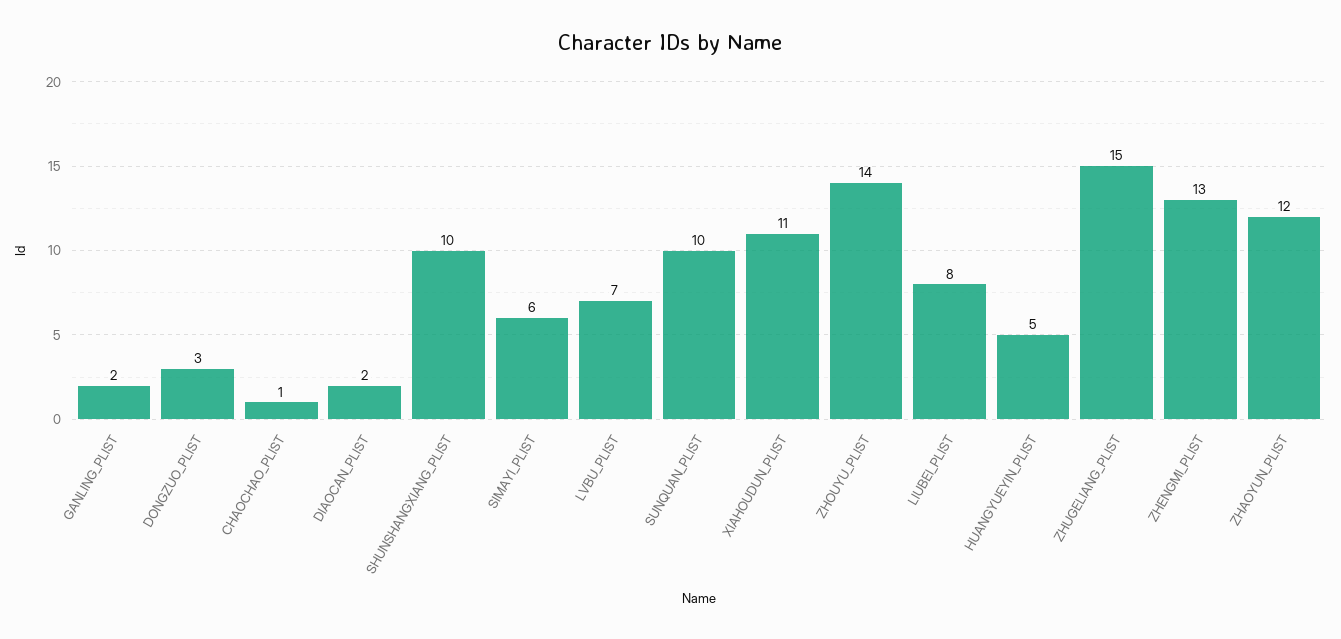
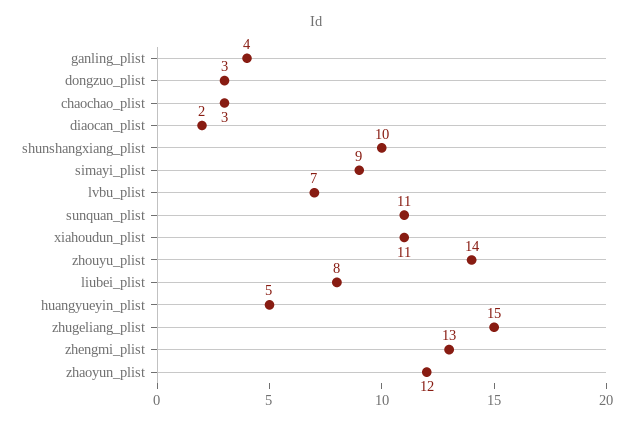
GANLING_PLIST: 2 -> 4
CHAOCHAO_PLIST: 1 -> 3
SIMAYI_PLIST: 6 -> 9
SUNQUAN_PLIST: 10 -> 11

